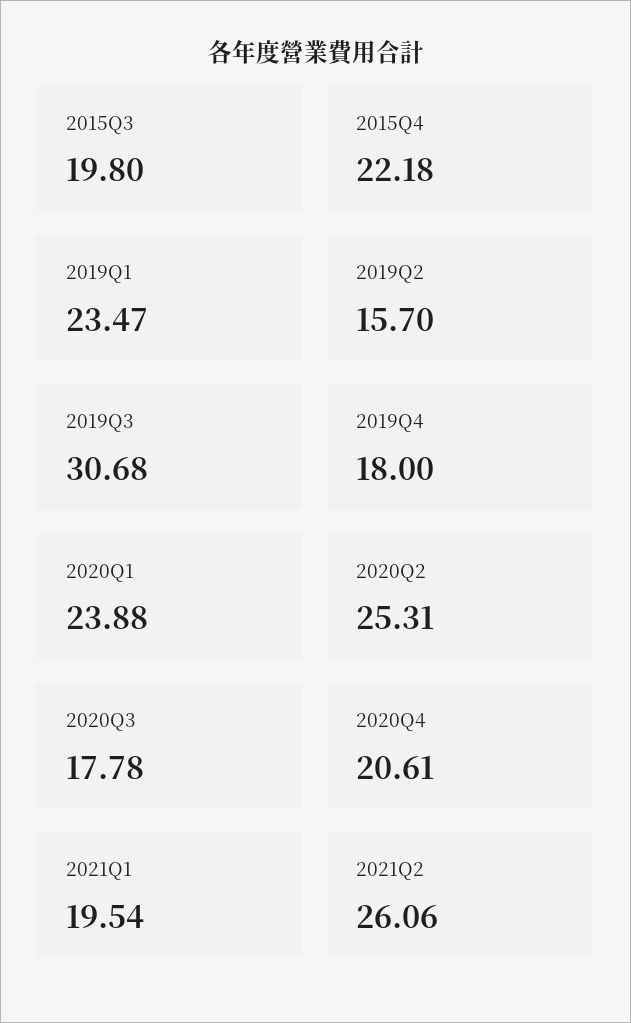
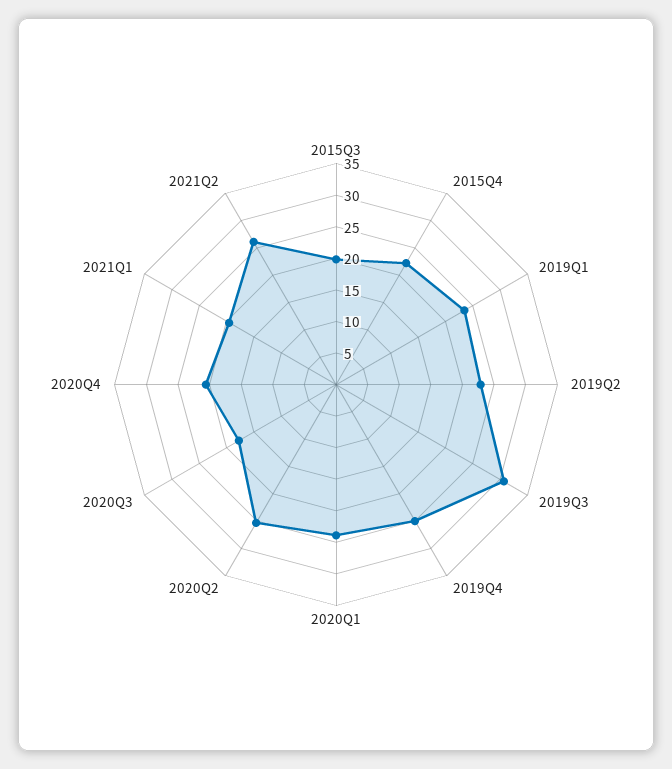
2019Q2: 15.7 -> 22.5
2019Q4: 18 -> 25

